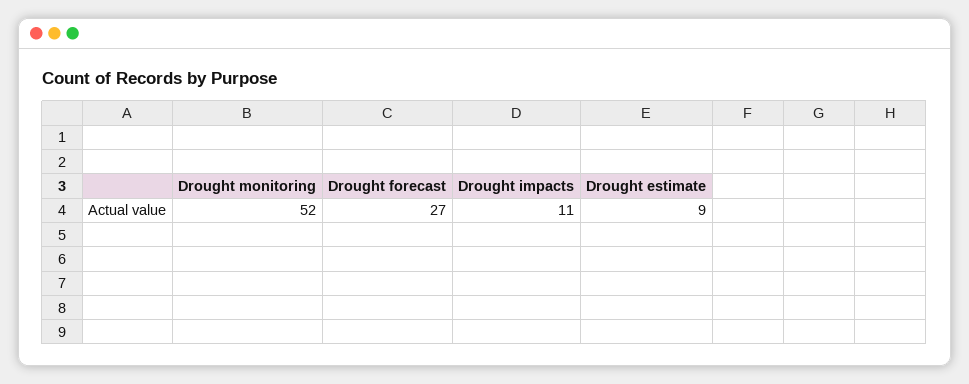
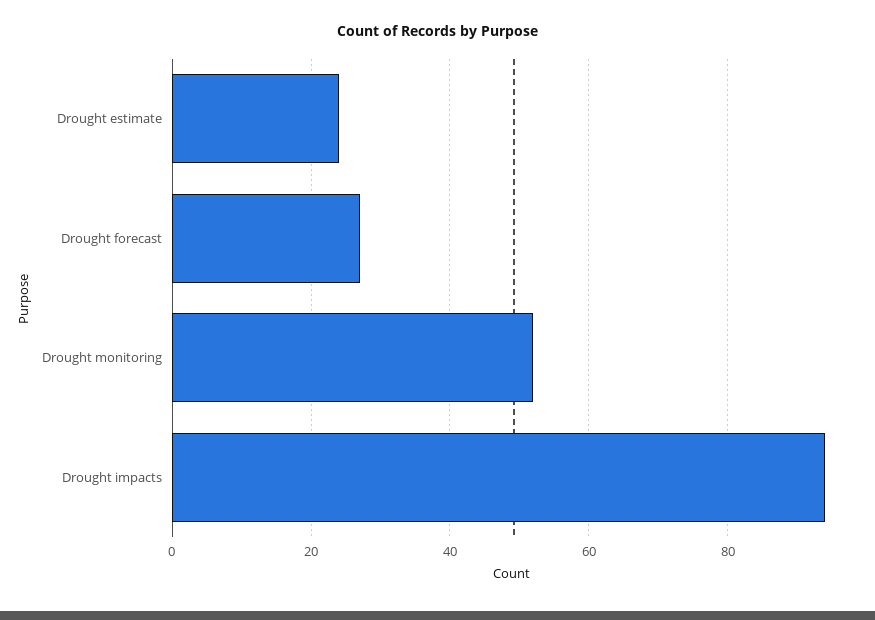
Drought impacts: 11 -> 95
Drought estimate: 9 -> 25

